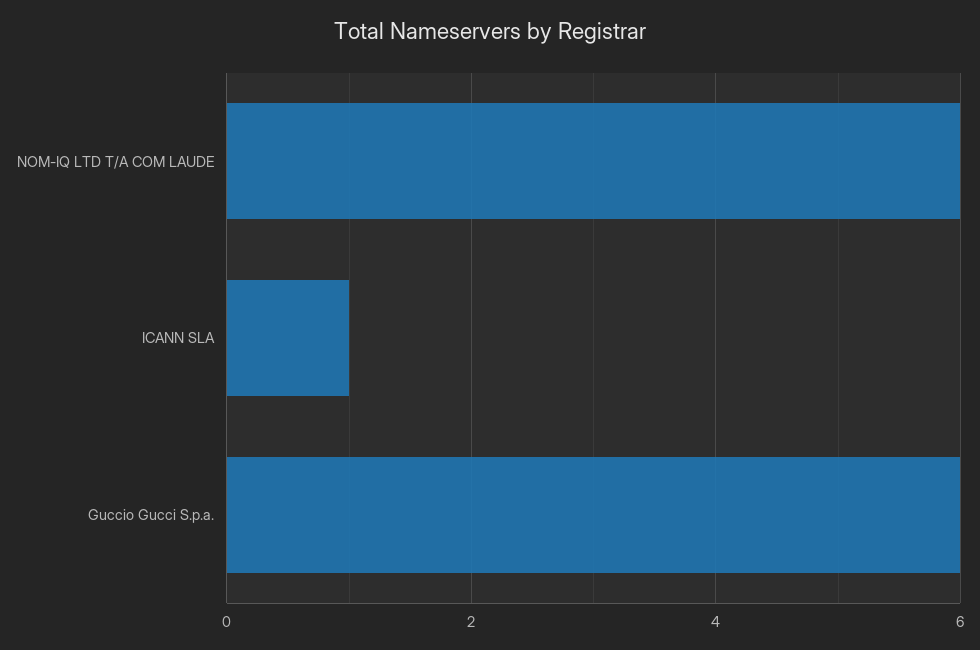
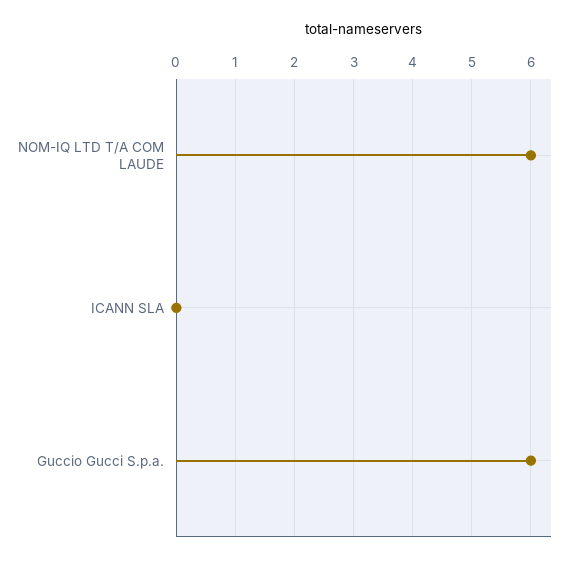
ICANN SLA: 1 -> 0

